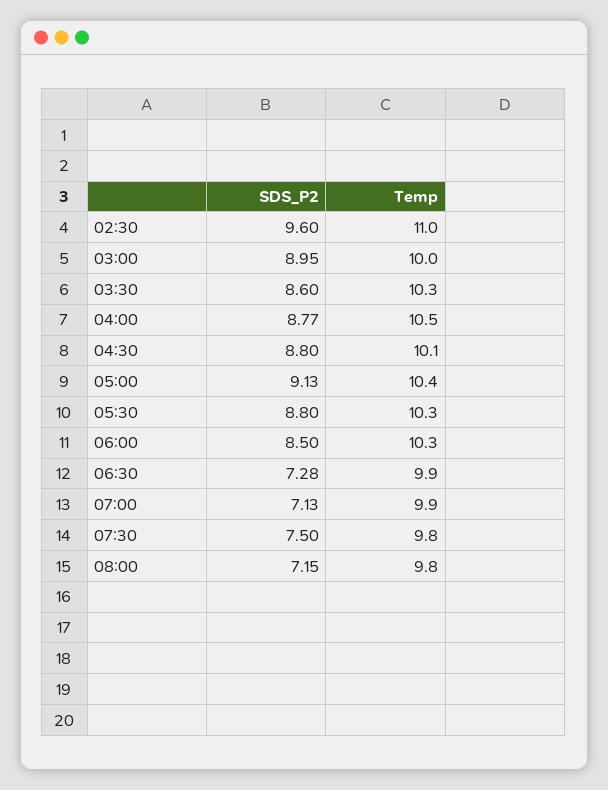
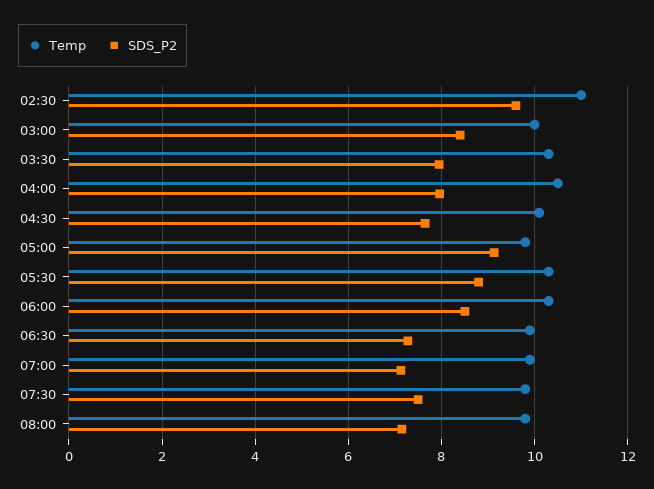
SDS_P2, 03:00: 8.95 -> 8.4
SDS_P2, 03:30: 8.6 -> 8
SDS_P2, 04:00: 8.77 -> 8
SDS_P2, 04:30: 8.8 -> 7.6
Temp, 05:00: 10.4 -> 9.8

